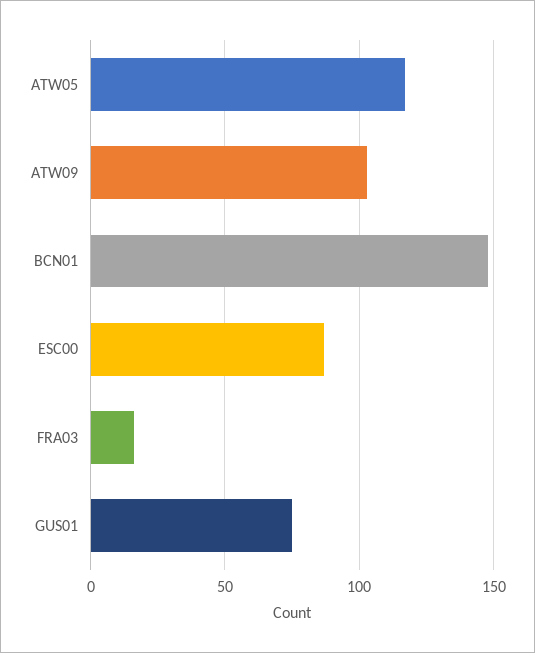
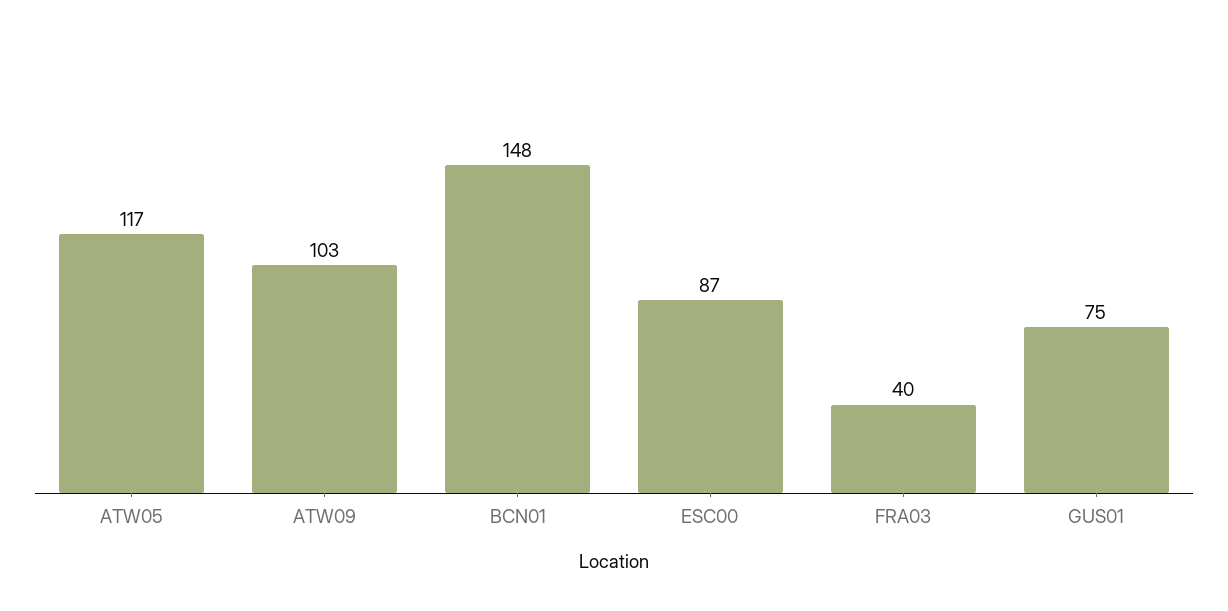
FRA03: 15 -> 40

